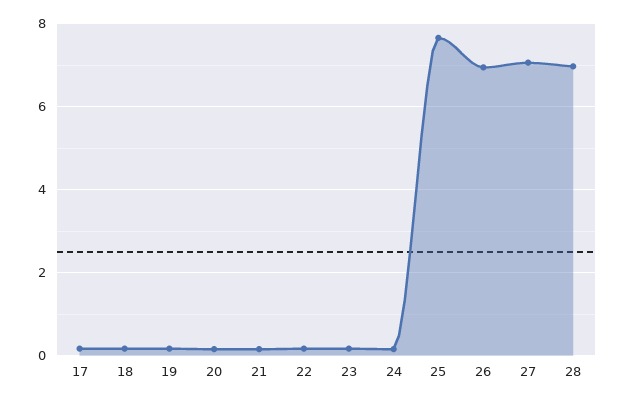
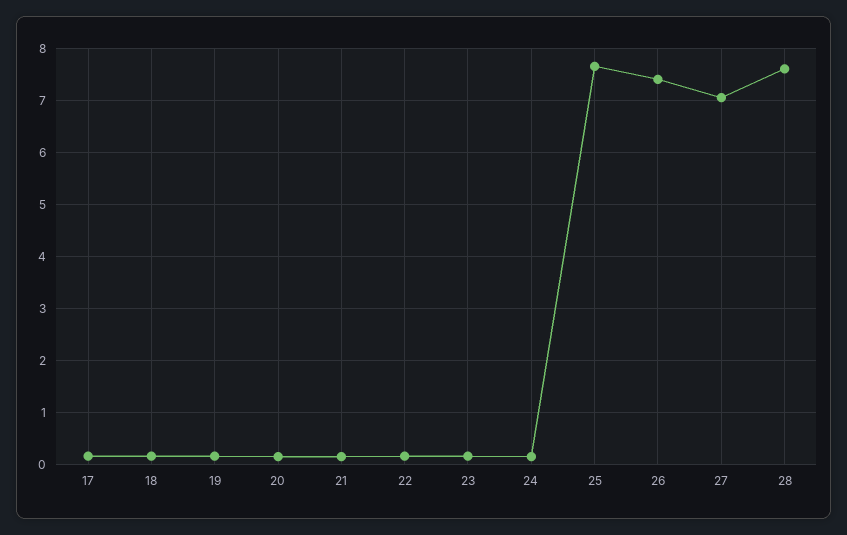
26: 7 -> 7.4
28: 7 -> 7.6

